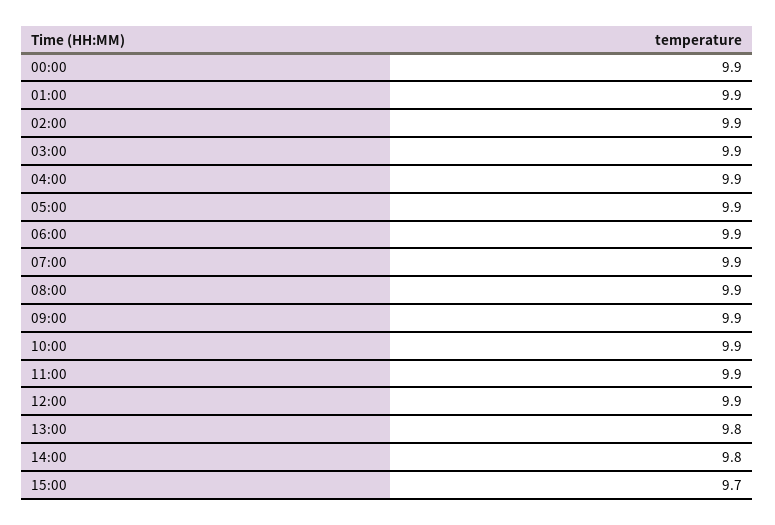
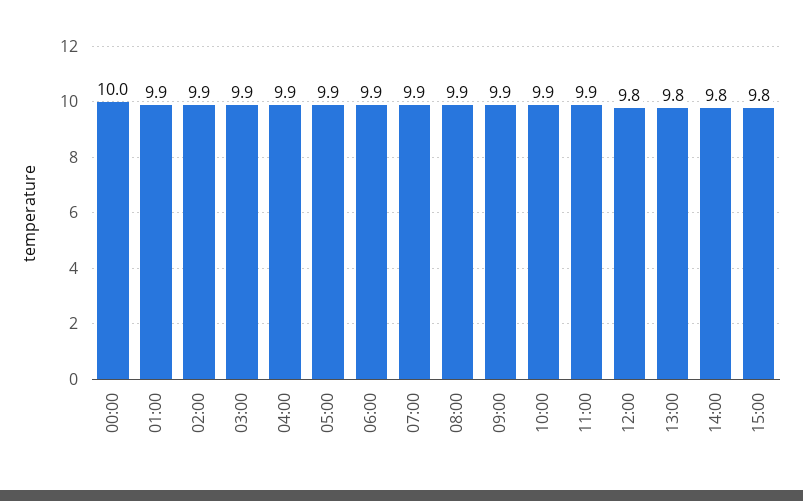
00:00: 9.9 -> 10
12:00: 9.9 -> 9.8
15:00: 9.7 -> 9.8

